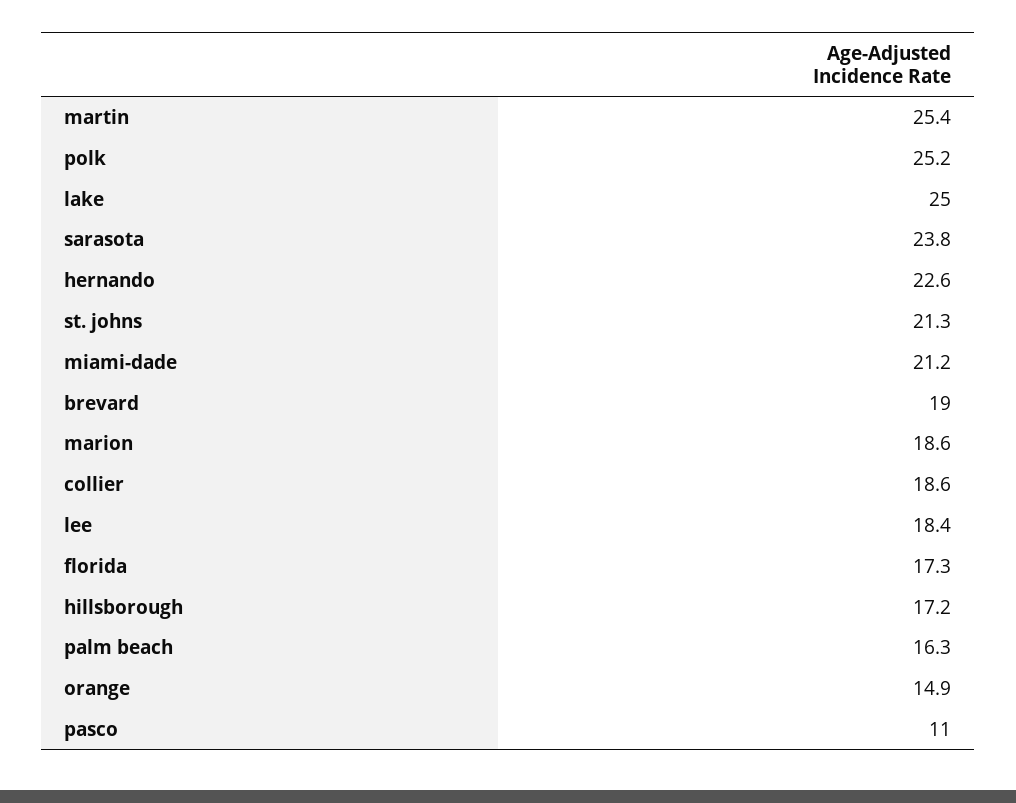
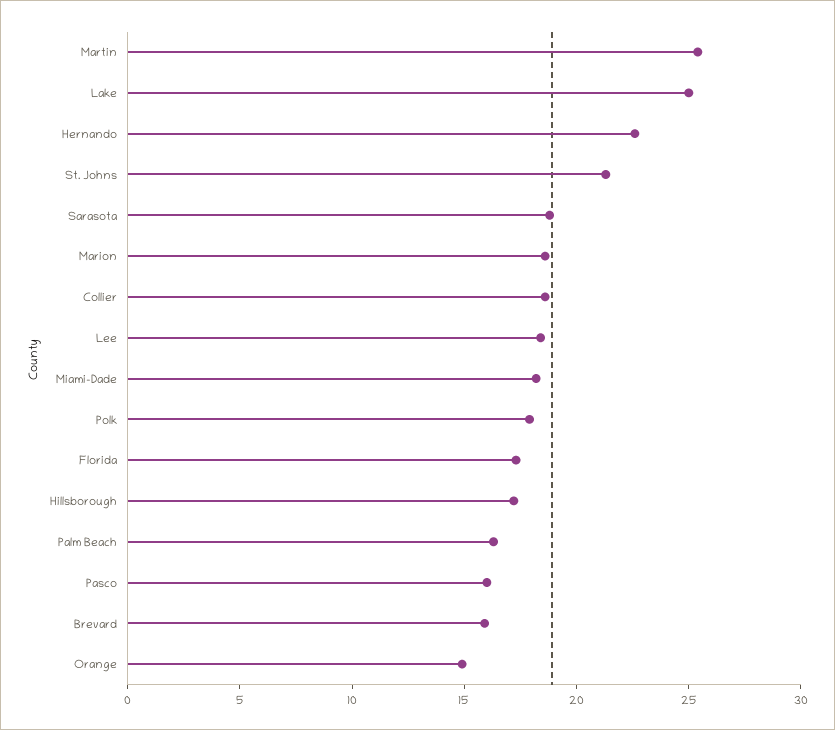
polk: 25.2 -> 18
sarasota: 23.8 -> 19
miami-dade: 21.2 -> 18
brevard: 19 -> 16
pasco: 11 -> 16

